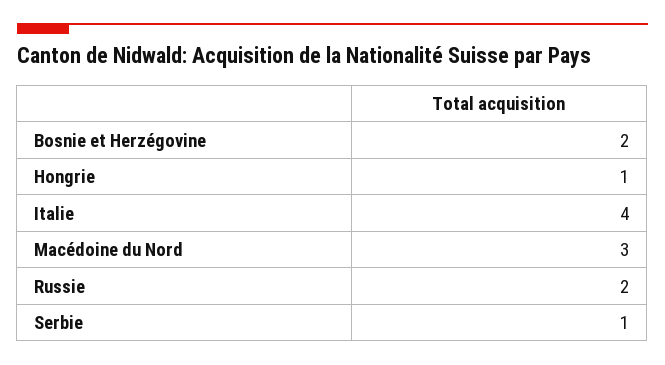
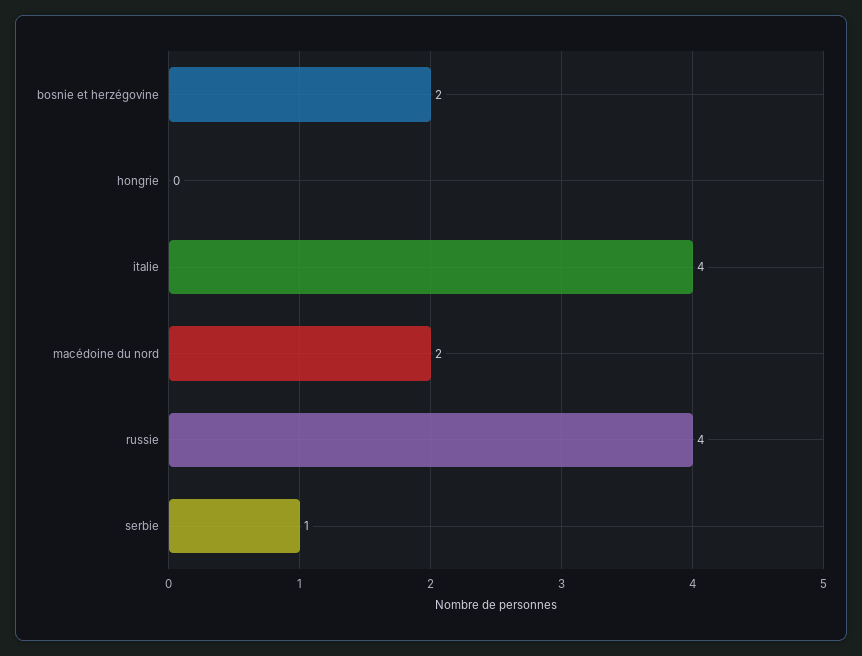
Hongrie: 1 -> 0
Macédoine du Nord: 3 -> 2
Russie: 2 -> 4

